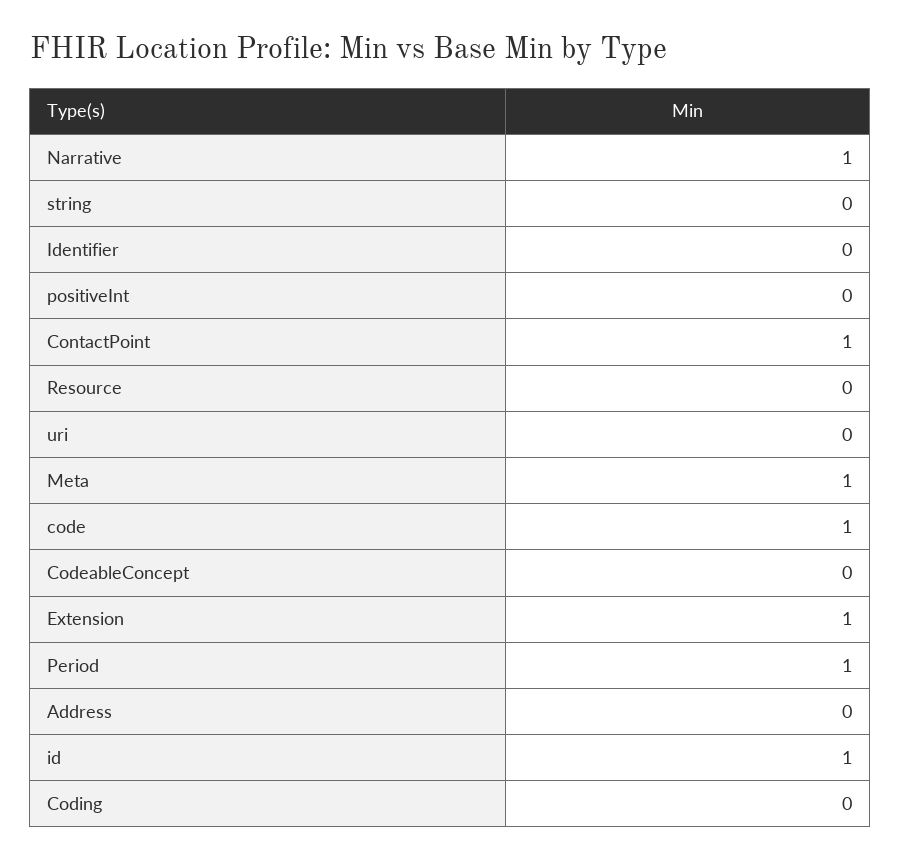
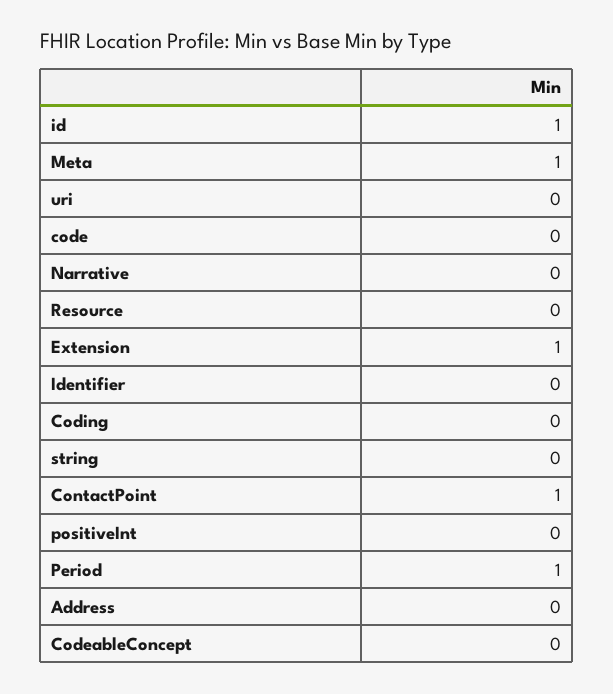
Narrative: 1 -> 0
code: 1 -> 0

